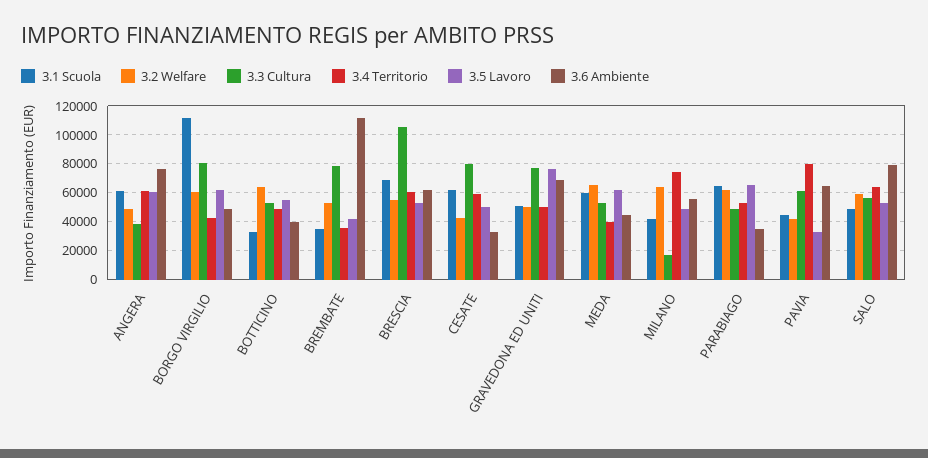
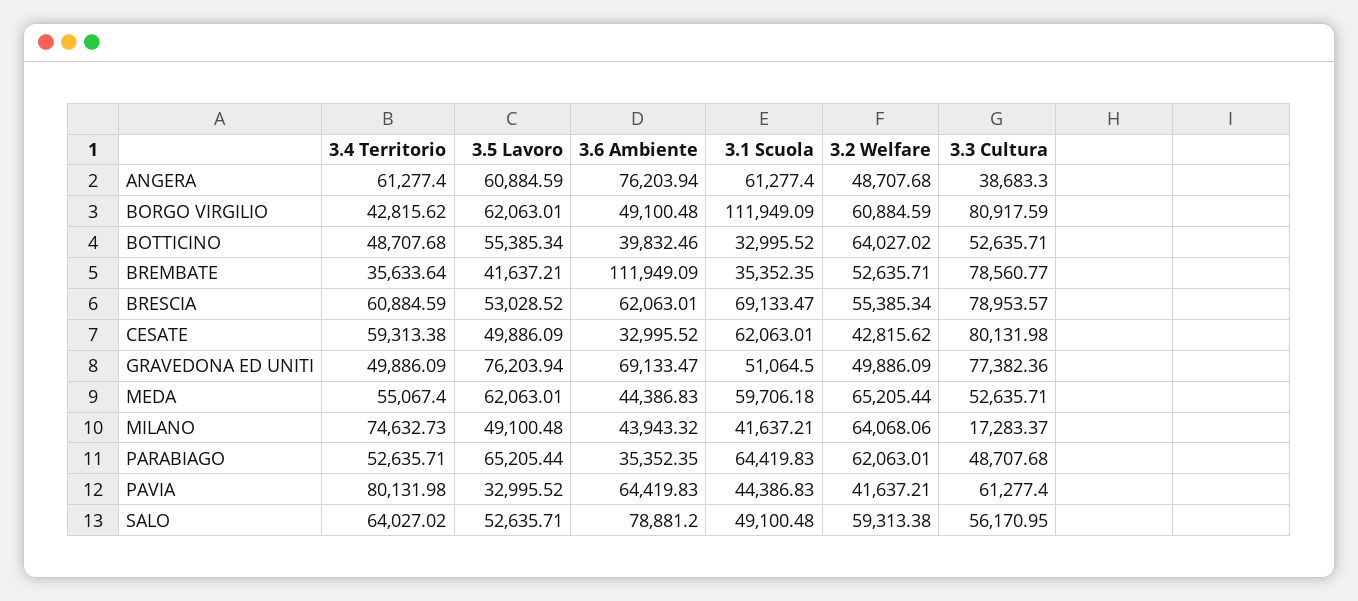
3.3 Cultura, BRESCIA: 105000 -> 78953.57
3.4 Territorio, MEDA: 40000 -> 55067.4
3.6 Ambiente, MILANO: 55000 -> 43943.32

